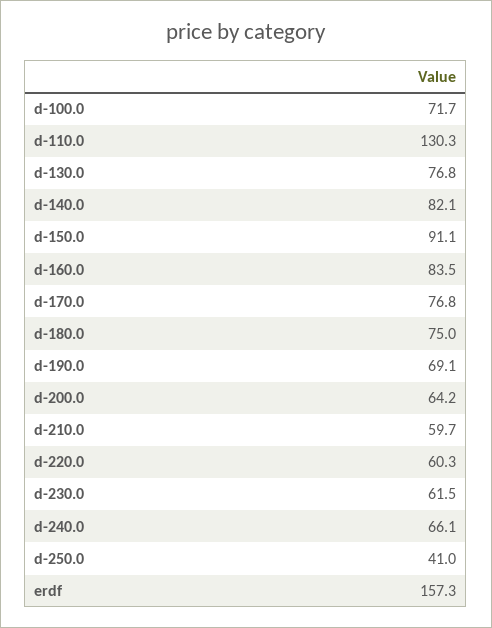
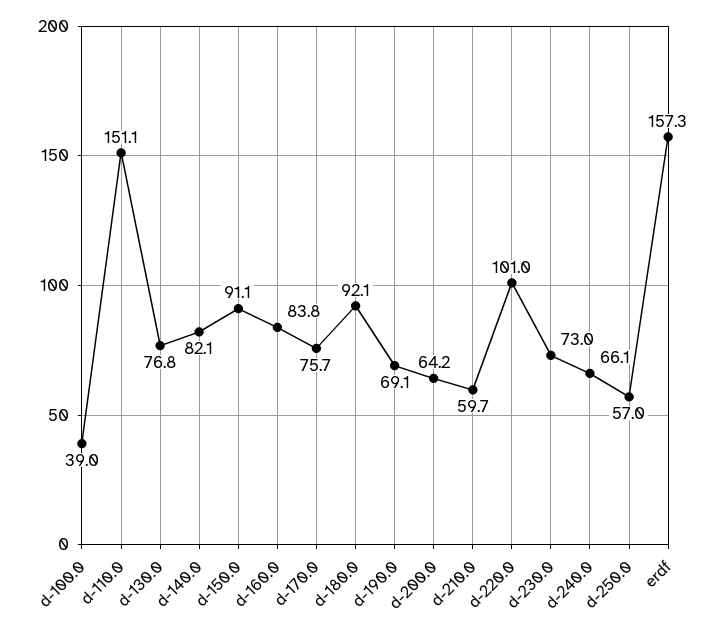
d-100.0: 71.7 -> 39
d-110.0: 130.3 -> 151.1
d-160.0: 83.5 -> 83.8
d-170.0: 76.8 -> 75.7
d-180.0: 75 -> 92.1
d-220.0: 60.3 -> 101
d-230.0: 61.5 -> 73
d-250.0: 41 -> 57

